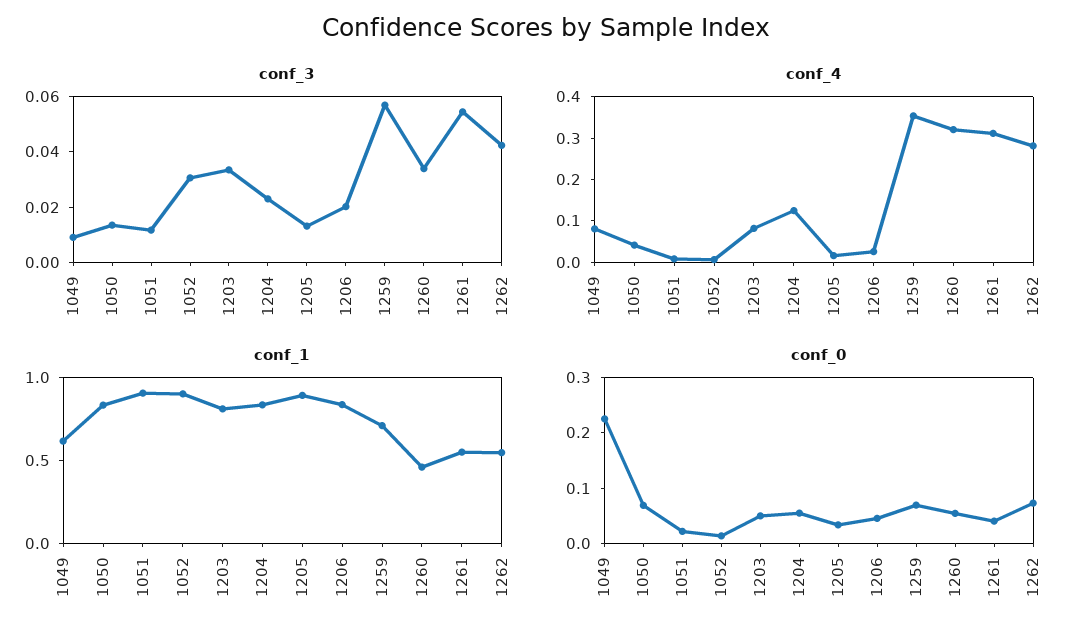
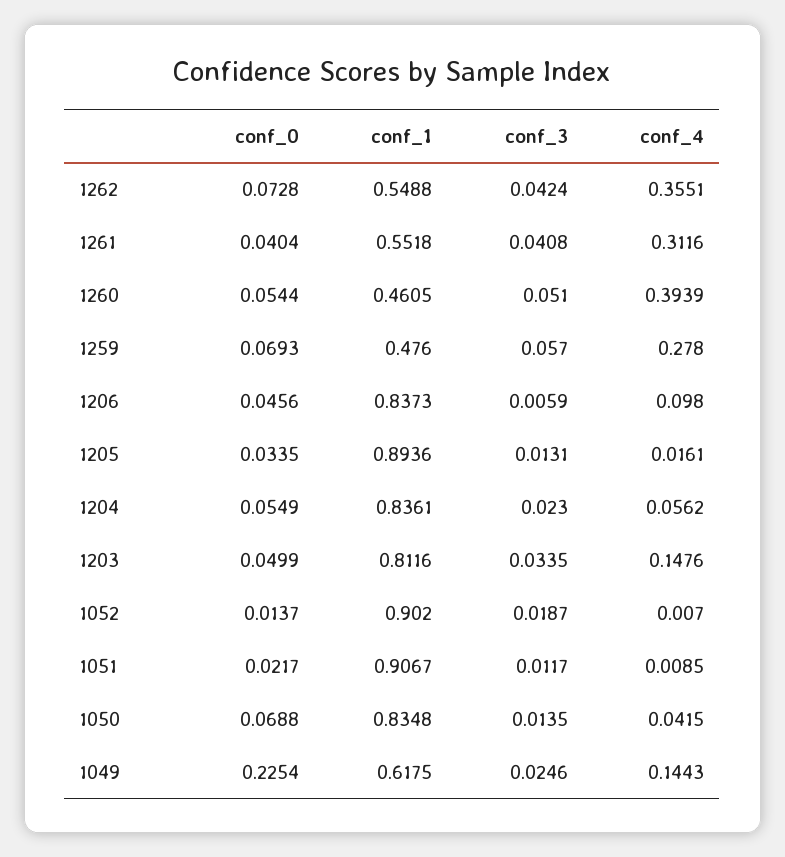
conf_3, 1049: 0.01 -> 0.0246
conf_3, 1052: 0.03 -> 0.0187
conf_3, 1206: 0.02 -> 0.0059
conf_3, 1260: 0.035 -> 0.051
conf_3, 1261: 0.055 -> 0.0408
conf_4, 1049: 0.08 -> 0.1443
conf_4, 1203: 0.08 -> 0.1476
conf_4, 1204: 0.12 -> 0.0562
conf_4, 1206: 0.02 -> 0.098
conf_4, 1259: 0.36 -> 0.278
conf_4, 1260: 0.32 -> 0.3939
conf_4, 1262: 0.28 -> 0.3551
conf_1, 1259: 0.7 -> 0.476

